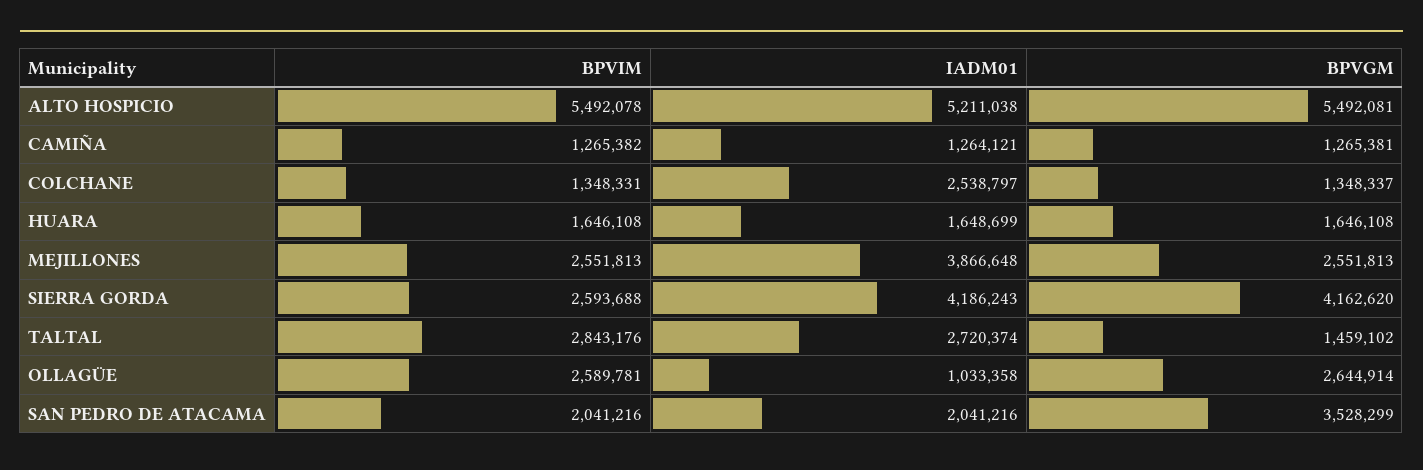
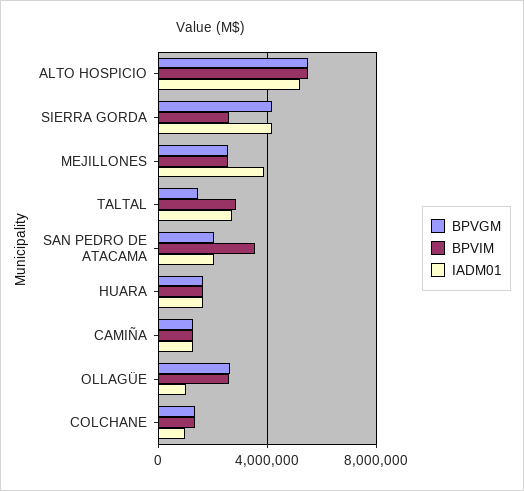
IADM01, COLCHANE: 2538797 -> 1000000
BPVIM, SAN PEDRO DE ATACAMA: 2041216 -> 3500000
BPVGM, SAN PEDRO DE ATACAMA: 3528299 -> 2000000

